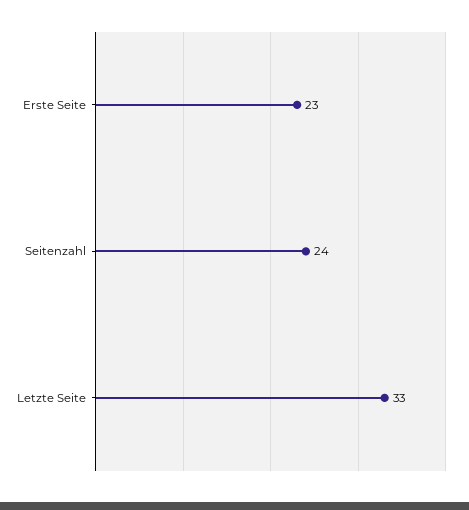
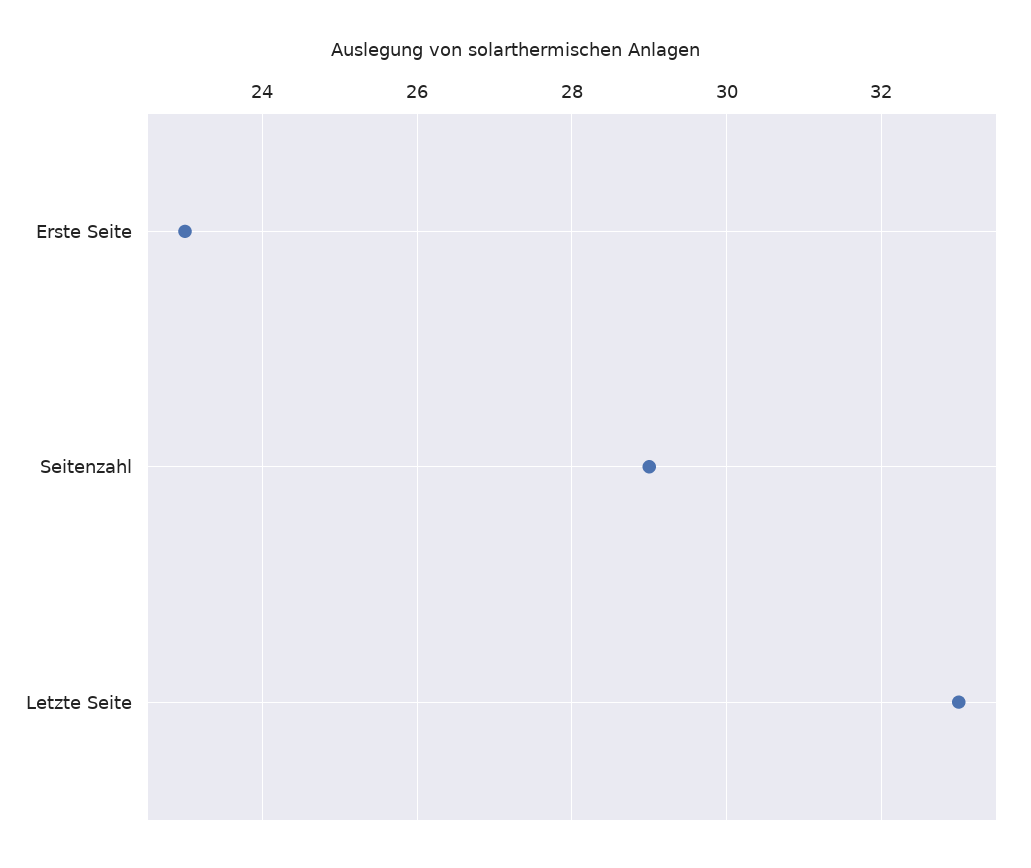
Seitenzahl: 24 -> 29

